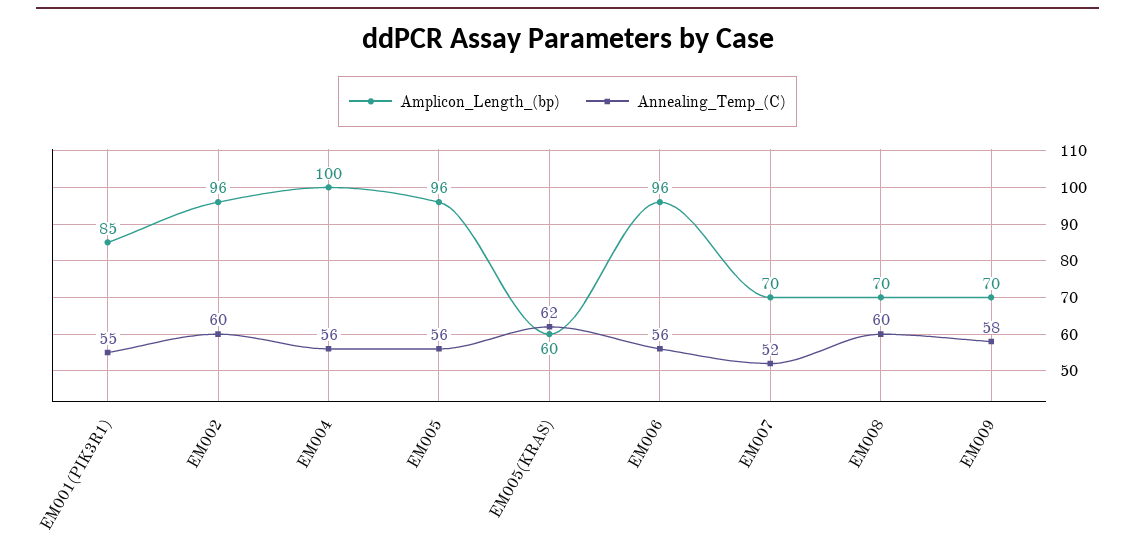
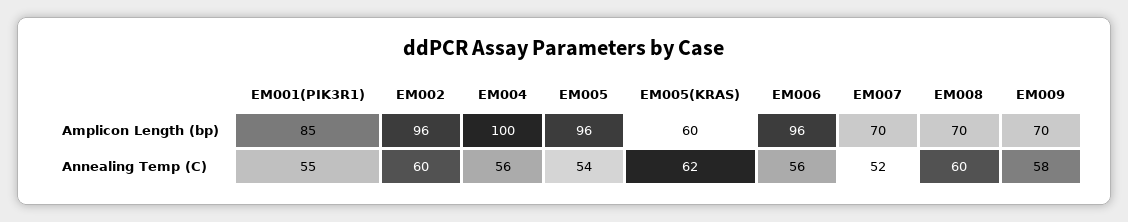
Annealing_Temp_(C), EM005: 56 -> 54

